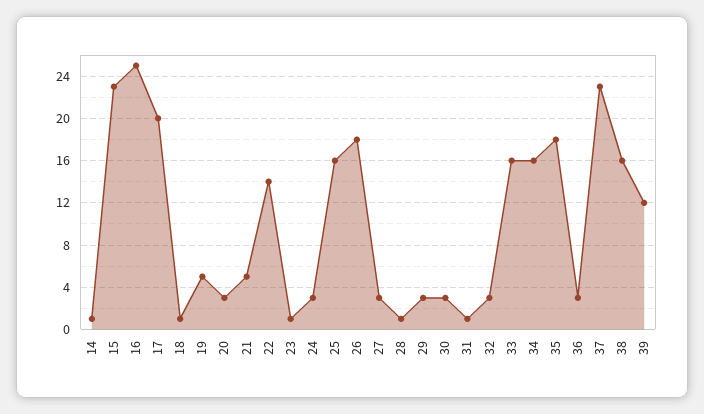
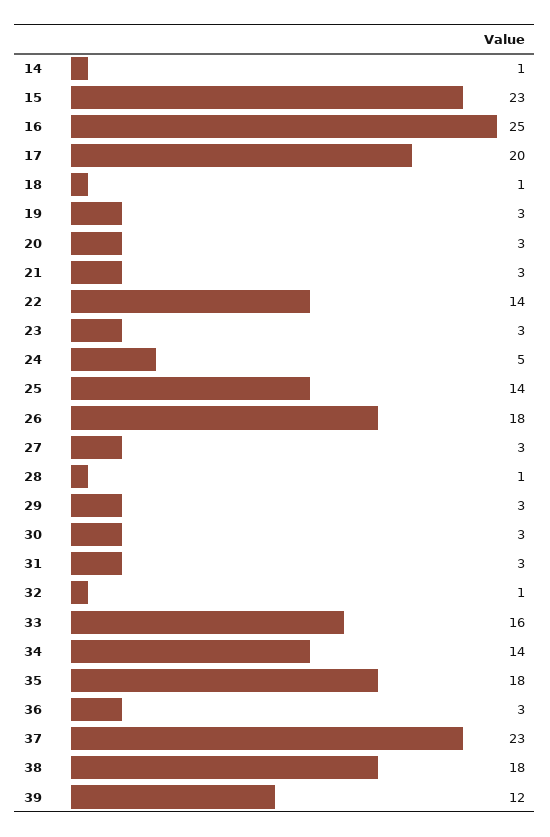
19: 5 -> 3
21: 5 -> 3
23: 1 -> 3
24: 3 -> 5
25: 16 -> 14
31: 1 -> 3
32: 3 -> 1
34: 16 -> 14
38: 16 -> 18

